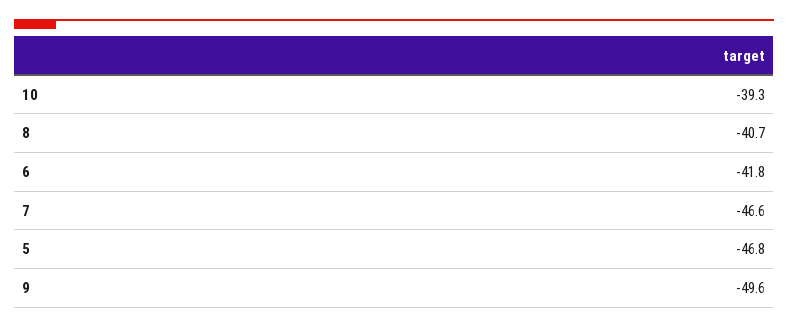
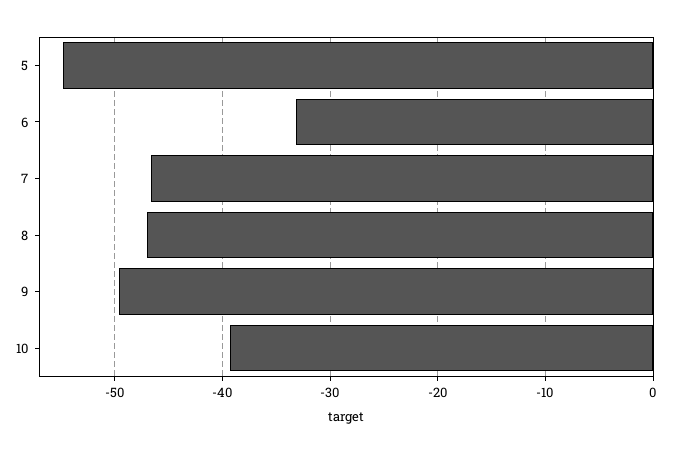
8: -40.7 -> -47
6: -41.8 -> -33
5: -46.8 -> -55

